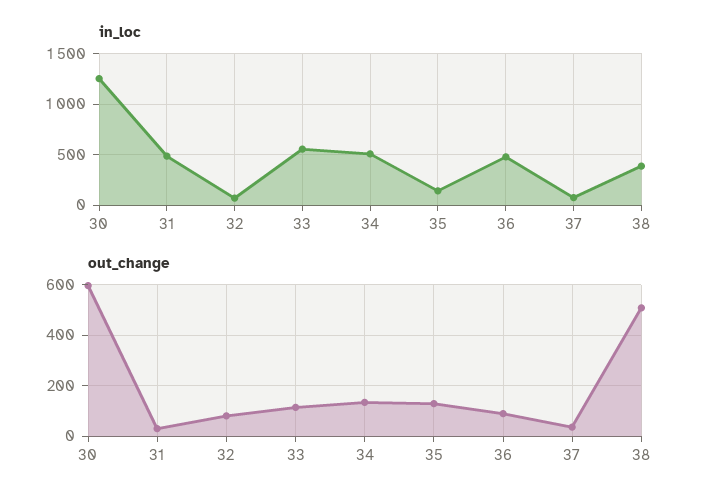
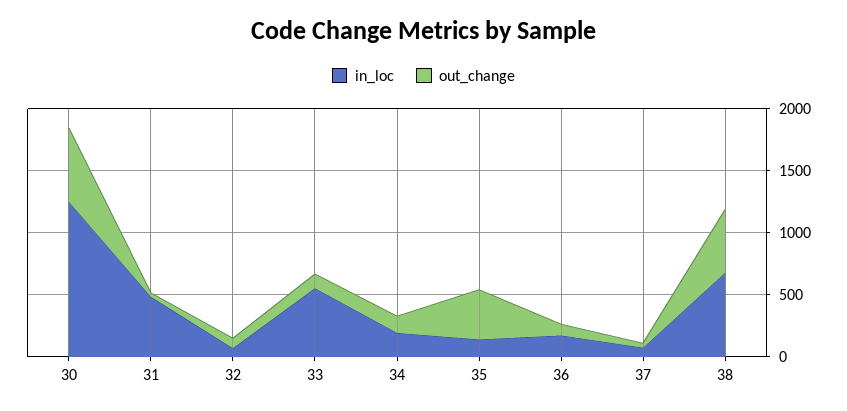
in_loc, 34: 500 -> 200
in_loc, 36: 500 -> 200
in_loc, 38: 400 -> 700
out_change, 35: 125 -> 400

